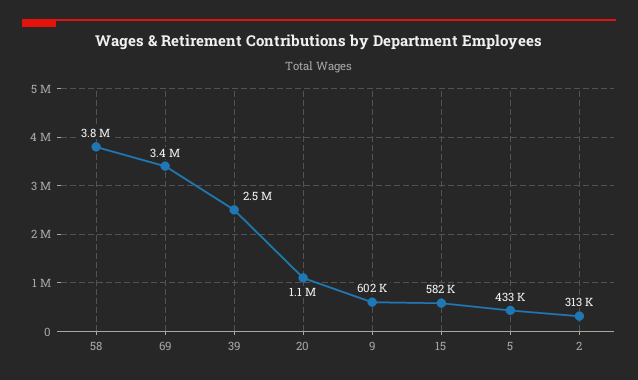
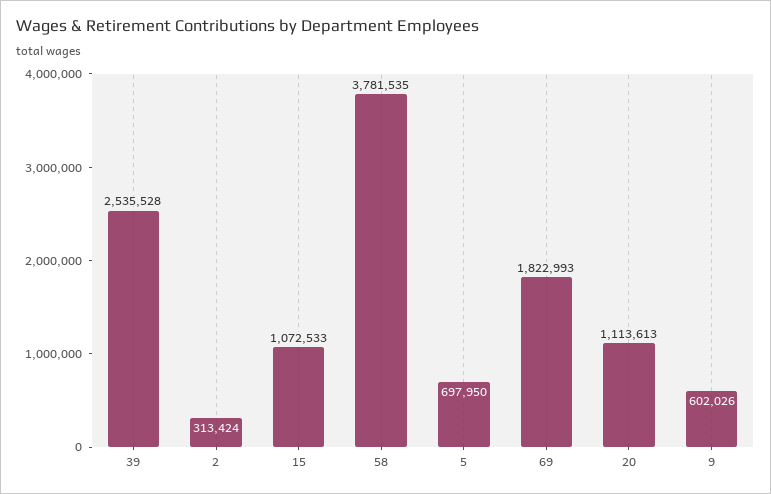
69: 3400000 -> 1822993
15: 582000 -> 1072533
5: 433000 -> 697950

